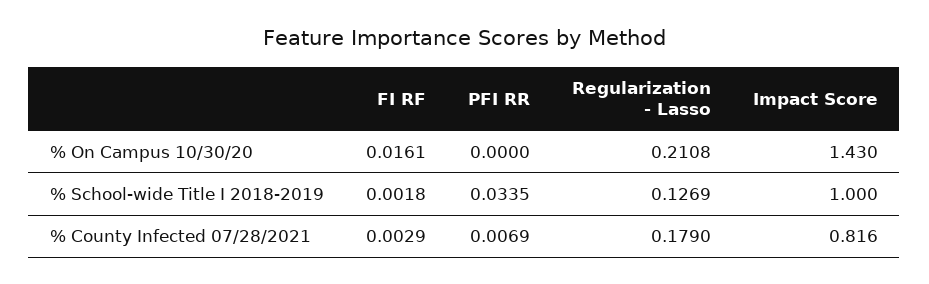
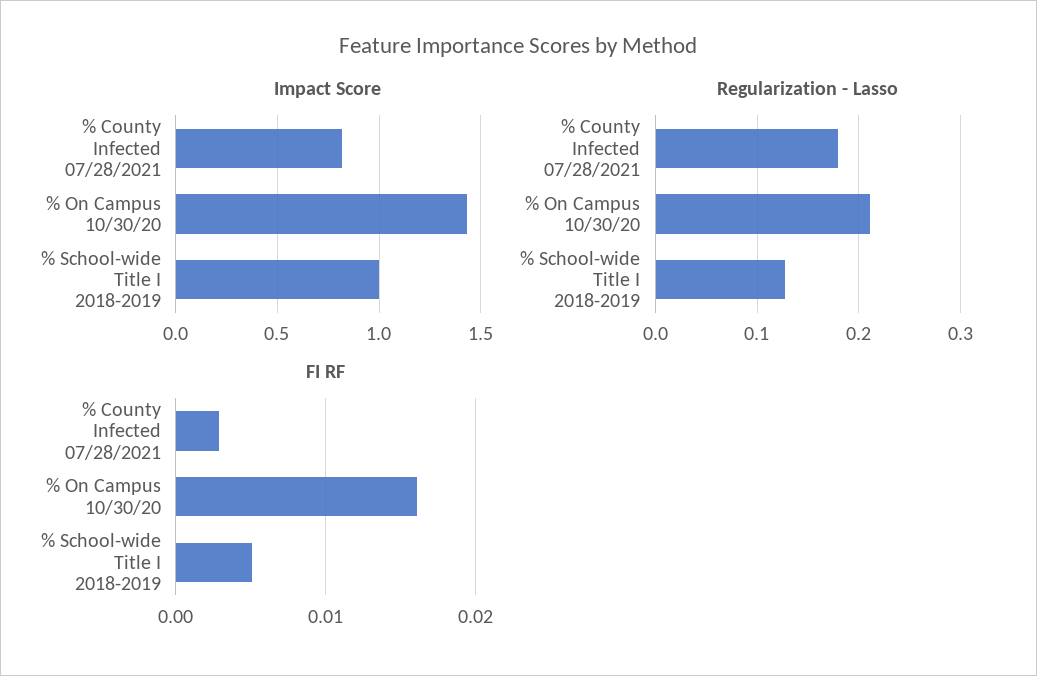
PFI RR, % On Campus 10/30/20: 0 -> none
FI RF, % School-wide Title I 2018-2019: 0.0018 -> 0.005
PFI RR, % School-wide Title I 2018-2019: 0.0335 -> none
PFI RR, % County Infected 07/28/2021: 0.0069 -> none

